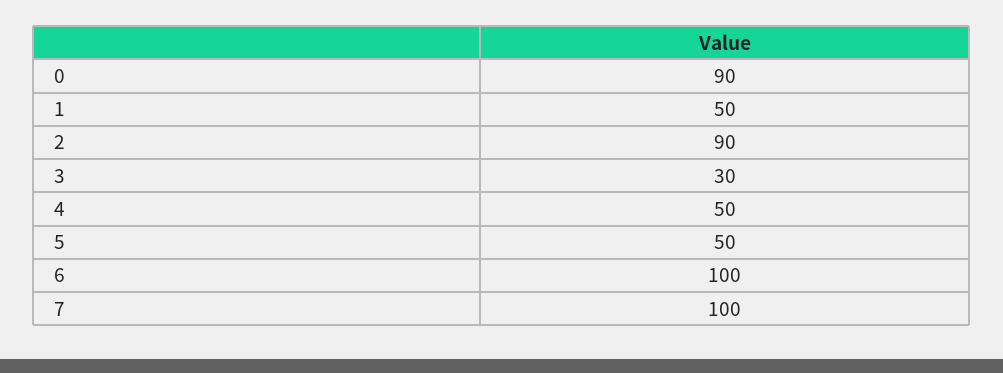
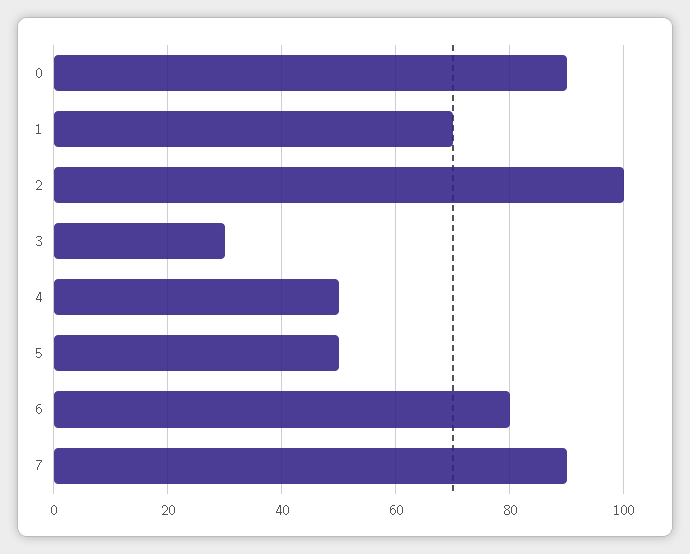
1: 50 -> 70
2: 90 -> 100
6: 100 -> 80
7: 100 -> 90

